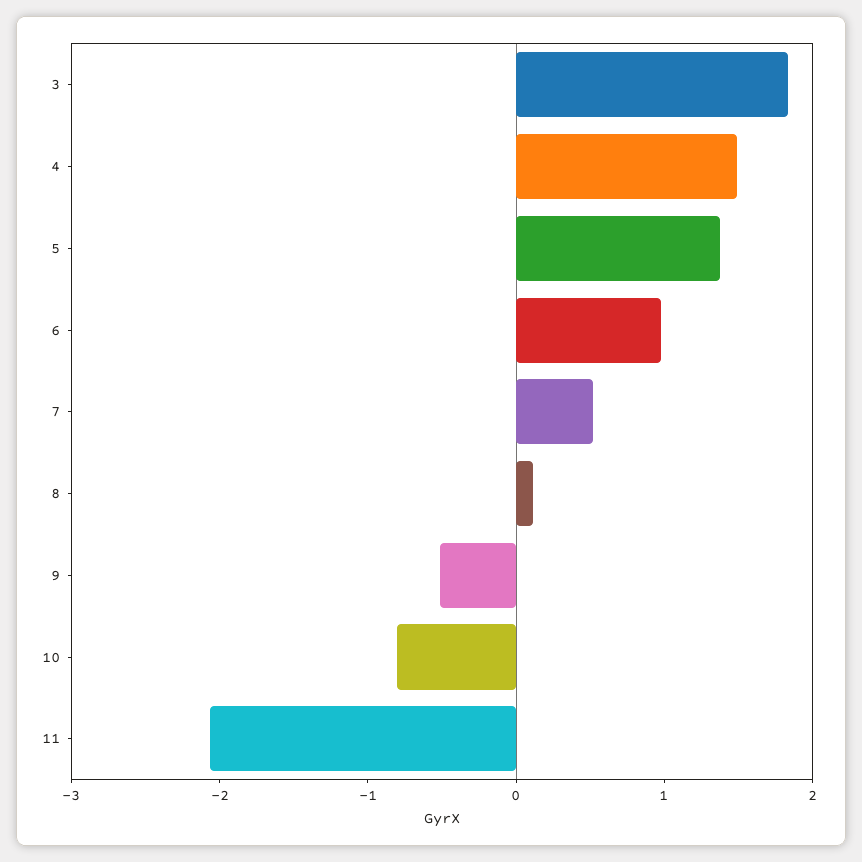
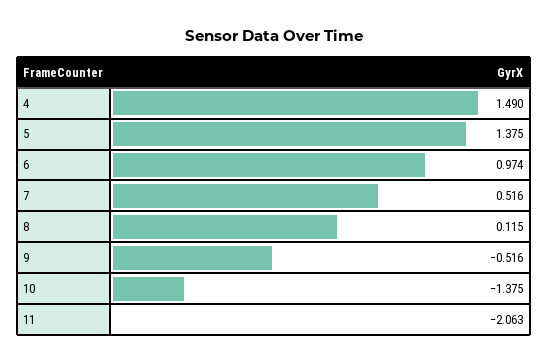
3: 1.8 -> none
10: -0.8 -> -1.375

